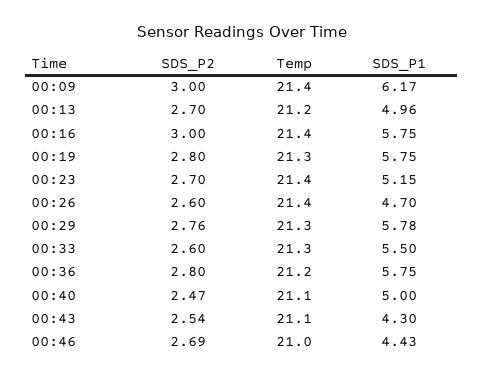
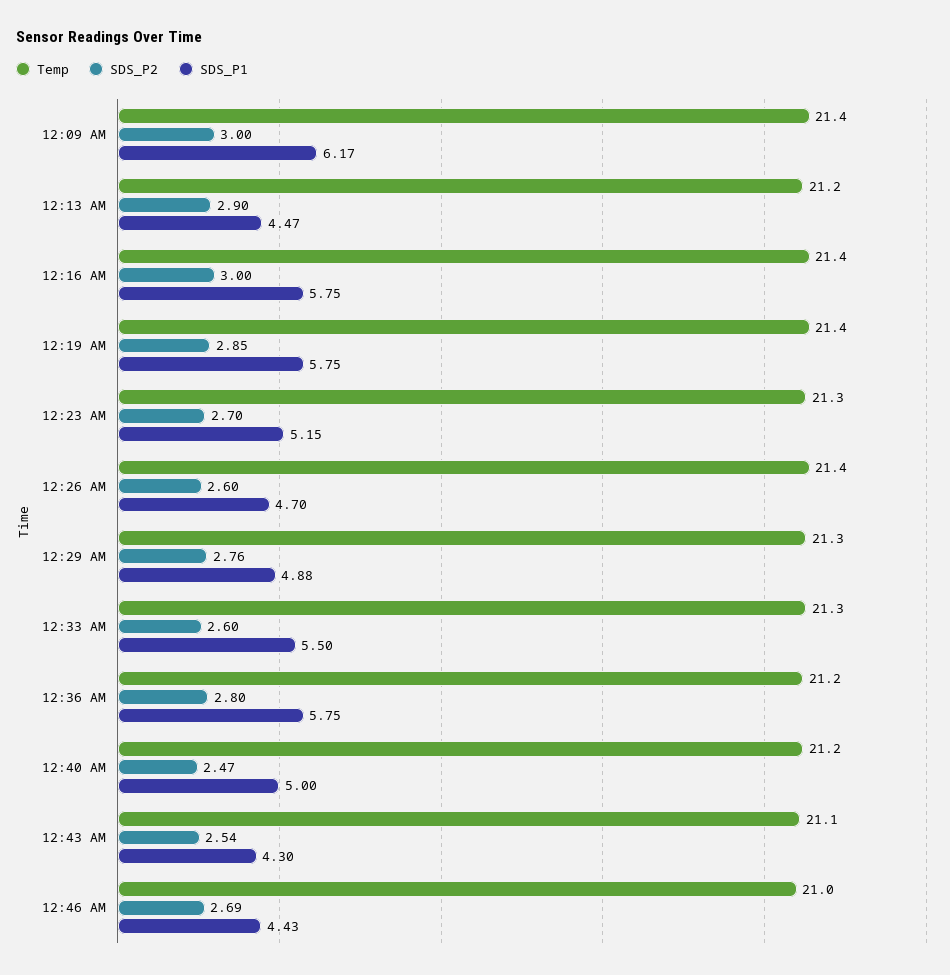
SDS_P2, 00:13: 2.7 -> 2.9
SDS_P1, 00:13: 4.96 -> 4.47
SDS_P2, 00:19: 2.8 -> 2.85
Temp, 00:19: 21.3 -> 21.4
Temp, 00:23: 21.4 -> 21.3
SDS_P1, 00:29: 5.78 -> 4.88
Temp, 00:40: 21.1 -> 21.2

